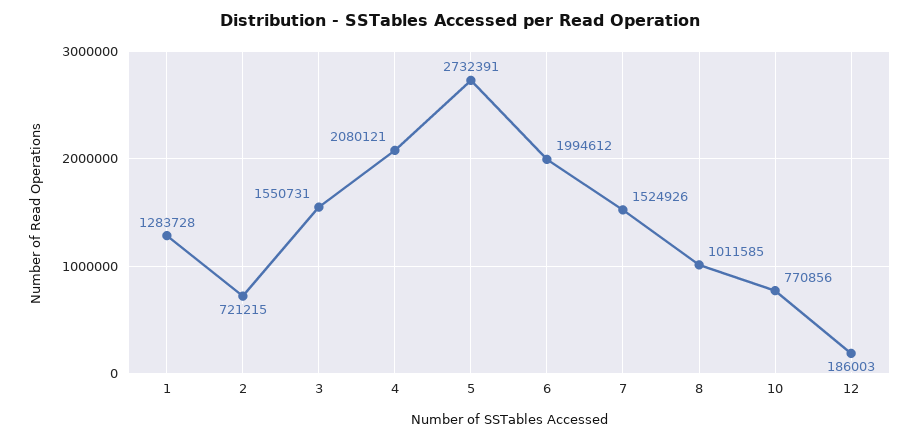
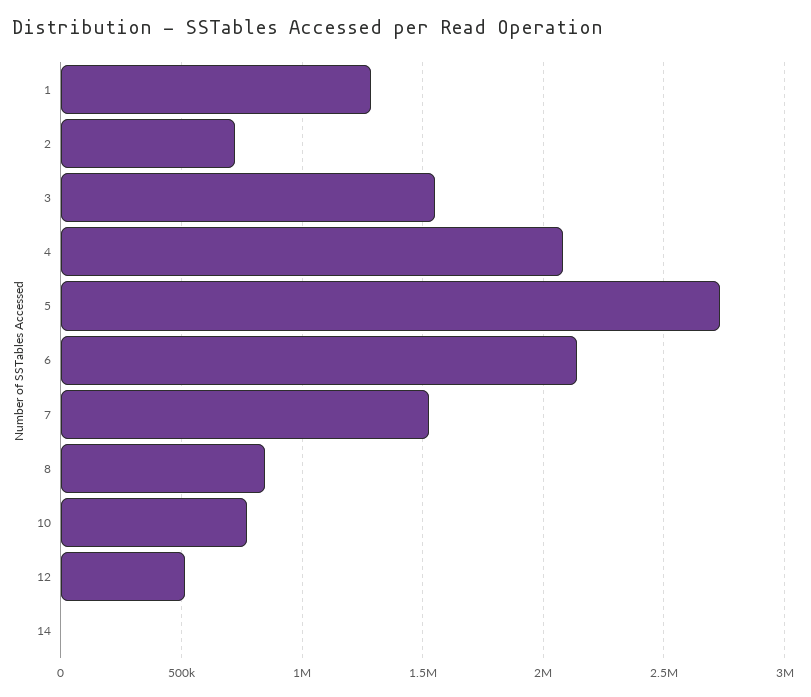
6: 1994612 -> 2150000
8: 1011585 -> 850000
12: 186003 -> 500000
14: none -> 0

